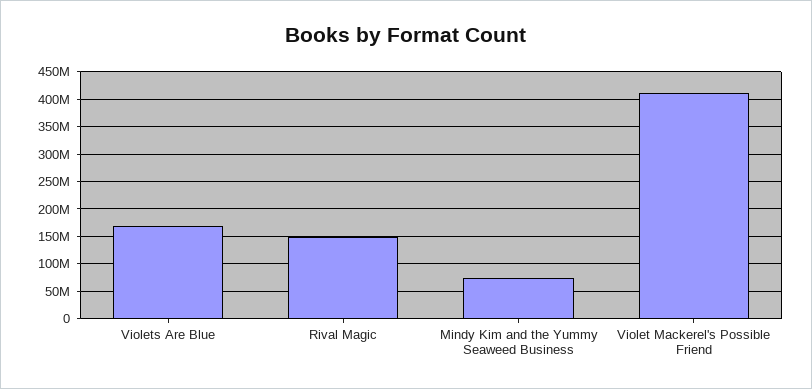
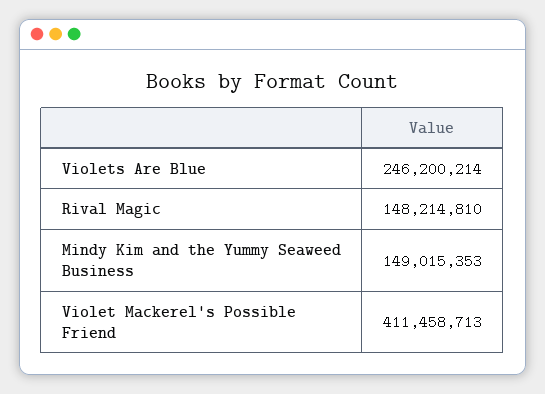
Violets Are Blue: 175000000 -> 246200214
Mindy Kim and the Yummy Seaweed Business: 75000000 -> 149015353

